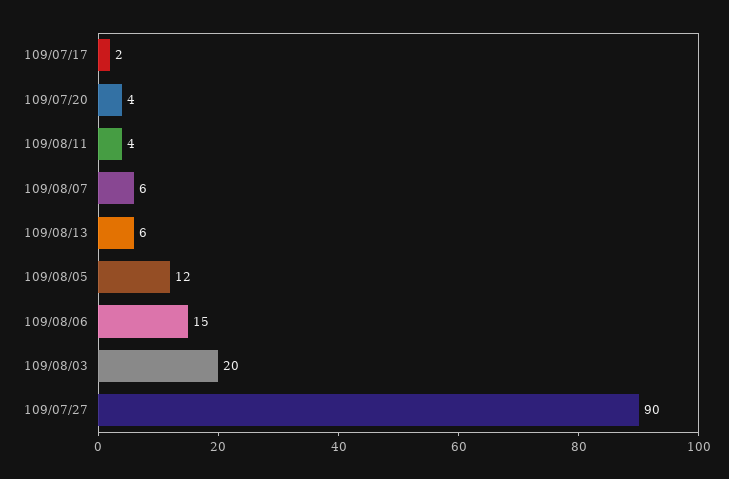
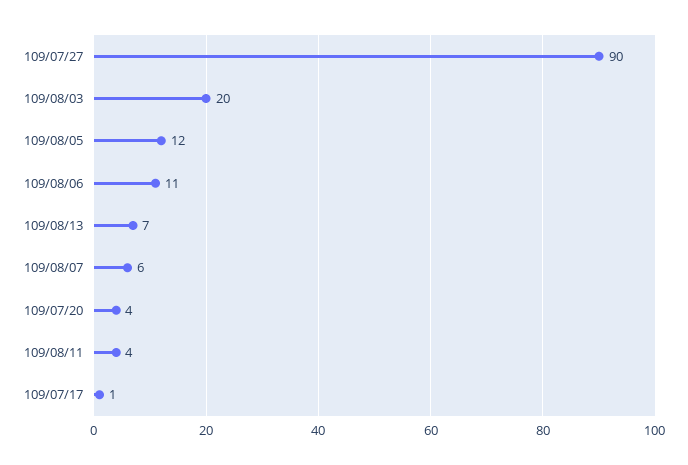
109/07/17: 2 -> 1
109/08/13: 6 -> 7
109/08/06: 15 -> 11

